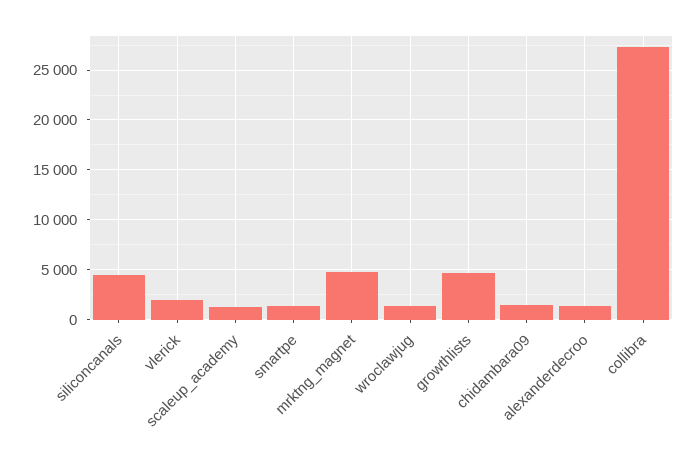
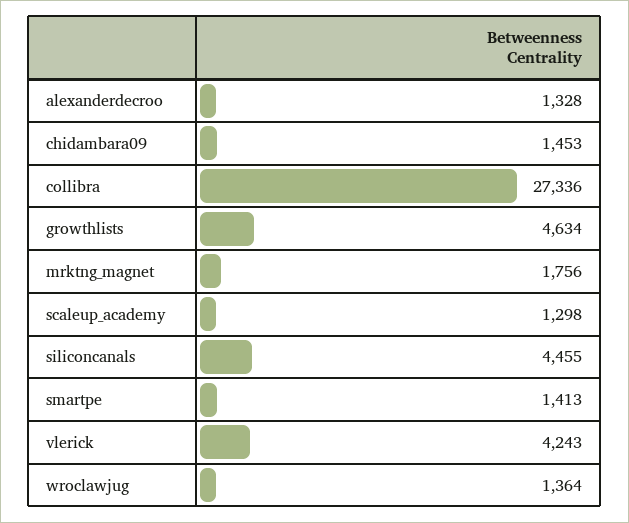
vlerick: 2000 -> 4243
mrktng_magnet: 5000 -> 1756

